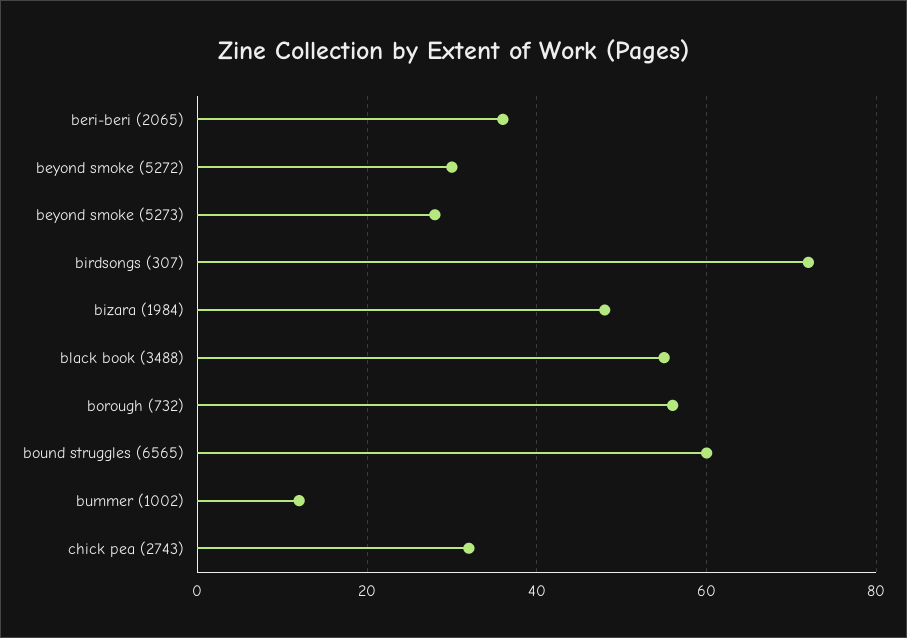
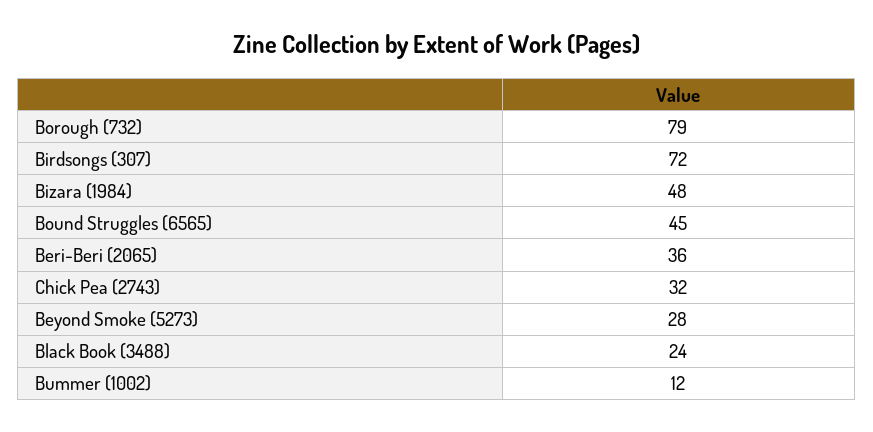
beyond smoke (5272): 30 -> none
black book (3488): 55 -> 24
borough (732): 55 -> 79
bound struggles (6565): 60 -> 45

